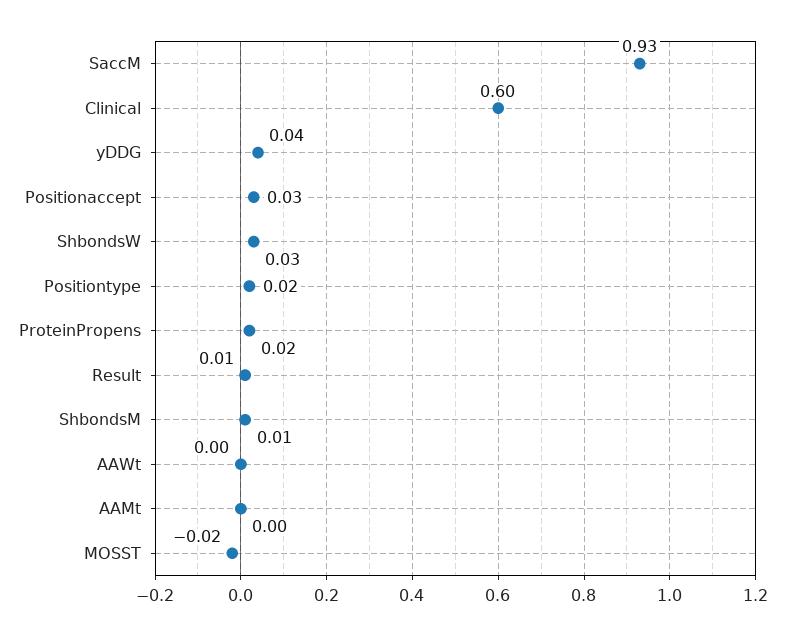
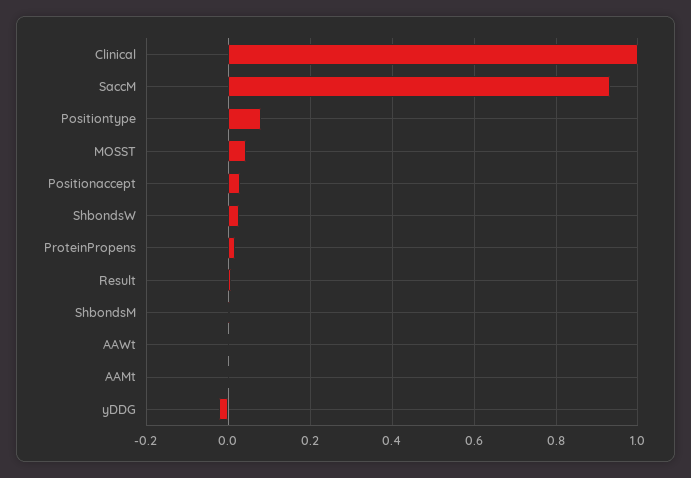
Clinical: 0.6 -> 1
yDDG: 0.04 -> -0.02
Positiontype: 0.02 -> 0.08
MOSST: -0.02 -> 0.04

